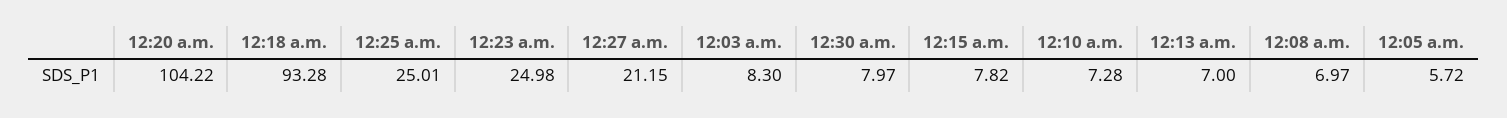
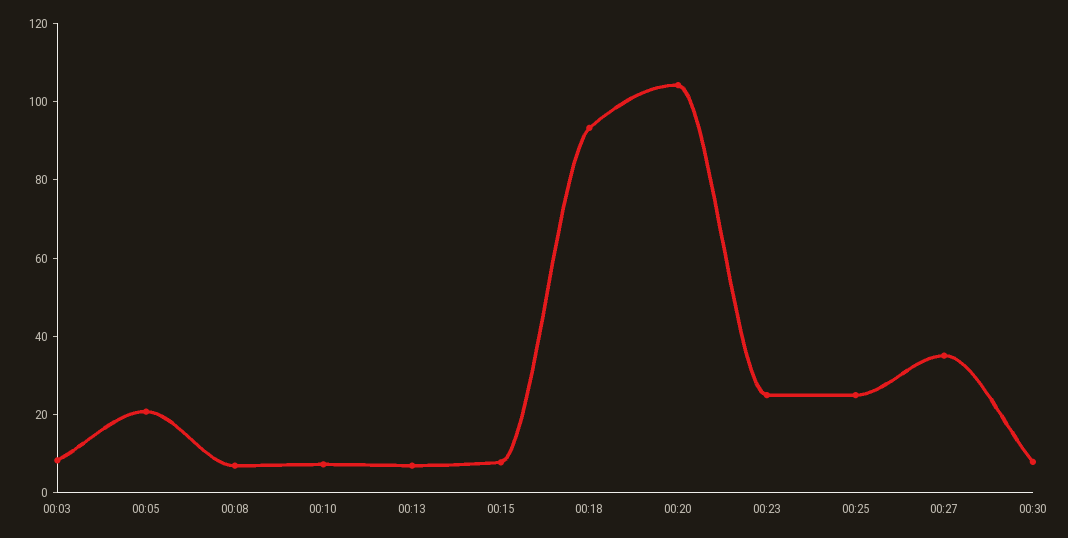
12:27 a.m.: 21.15 -> 35
12:05 a.m.: 5.72 -> 20

